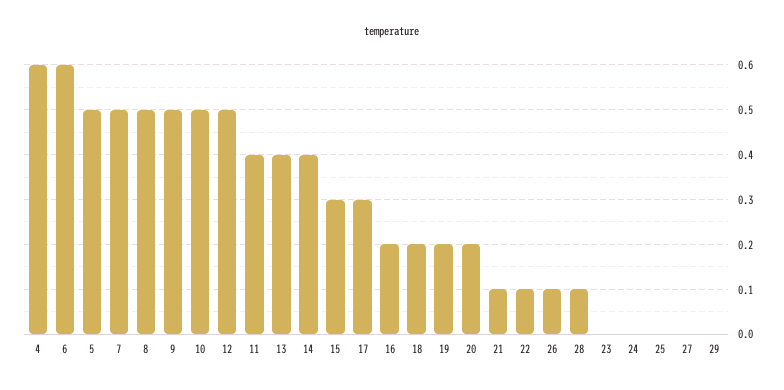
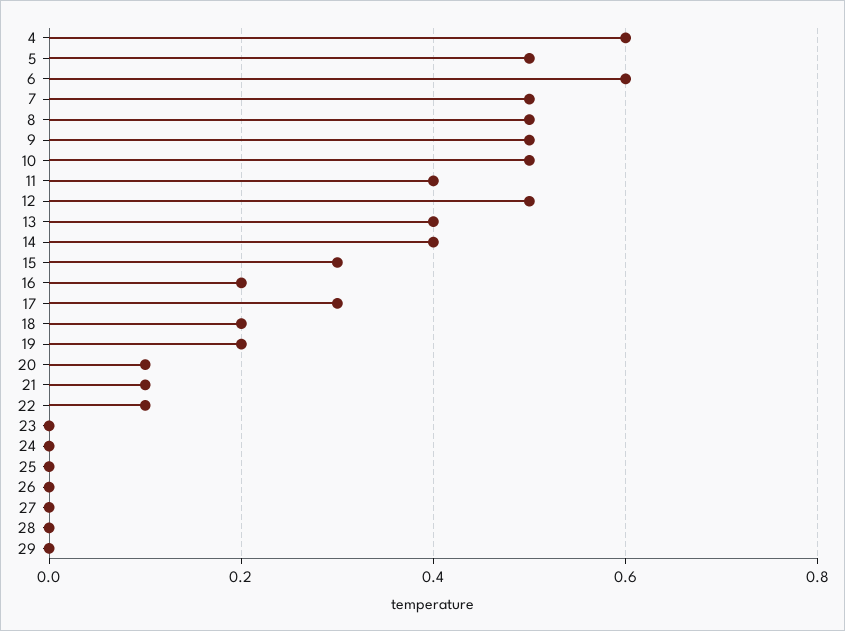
20: 0.2 -> 0.1
26: 0.1 -> 0
28: 0.1 -> 0

